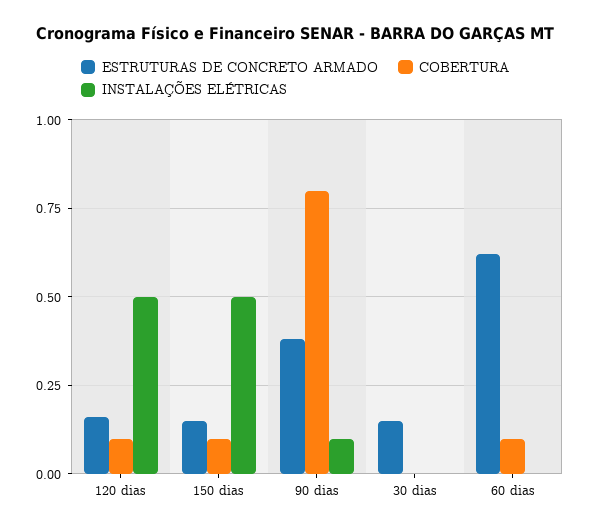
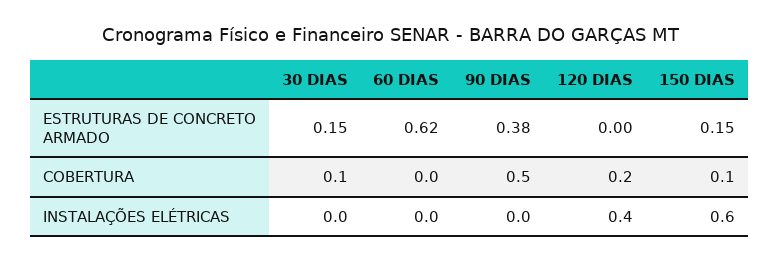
ESTRUTURAS DE CONCRETO ARMADO, 120 dias: 0.15 -> 0
COBERTURA, 120 dias: 0.1 -> 0.2
INSTALAÇÕES ELÉTRICAS, 120 dias: 0.5 -> 0.4
INSTALAÇÕES ELÉTRICAS, 150 dias: 0.5 -> 0.6
COBERTURA, 90 dias: 0.8 -> 0.5
INSTALAÇÕES ELÉTRICAS, 90 dias: 0.1 -> 0
COBERTURA, 30 dias: 0 -> 0.1
COBERTURA, 60 dias: 0.1 -> 0

